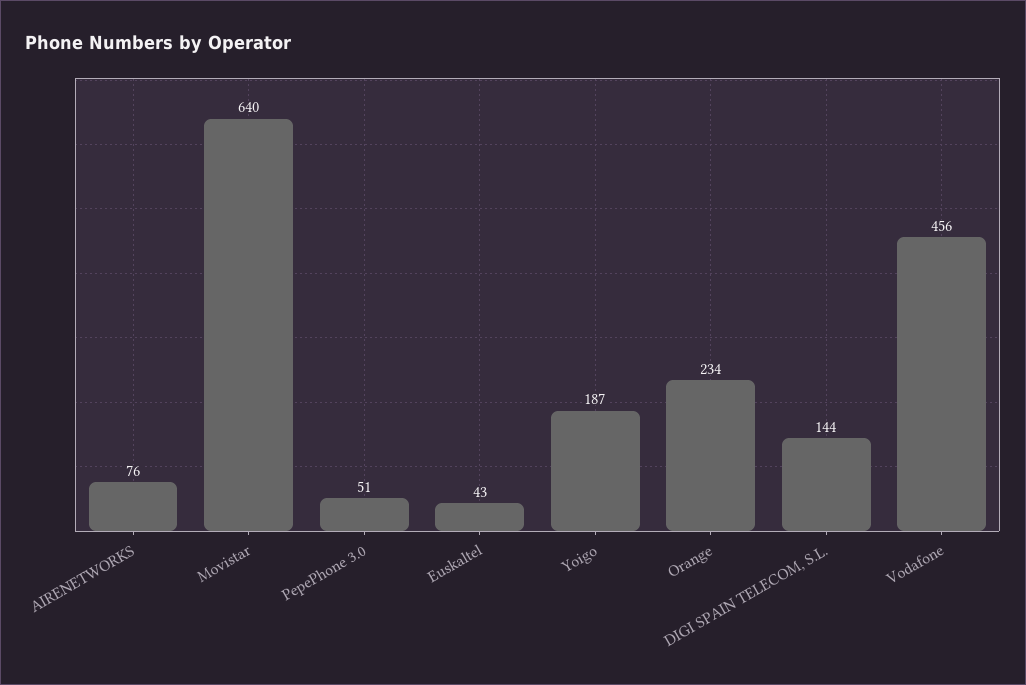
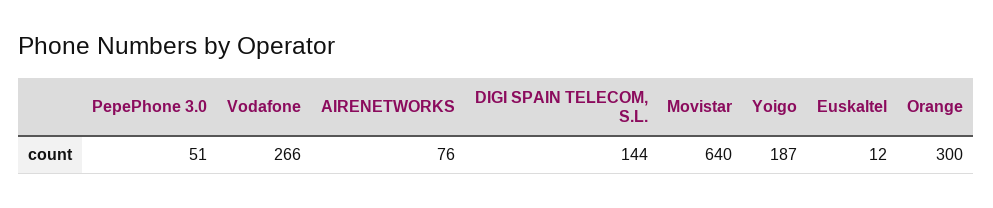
Euskaltel: 43 -> 12
Orange: 234 -> 300
Vodafone: 456 -> 266

